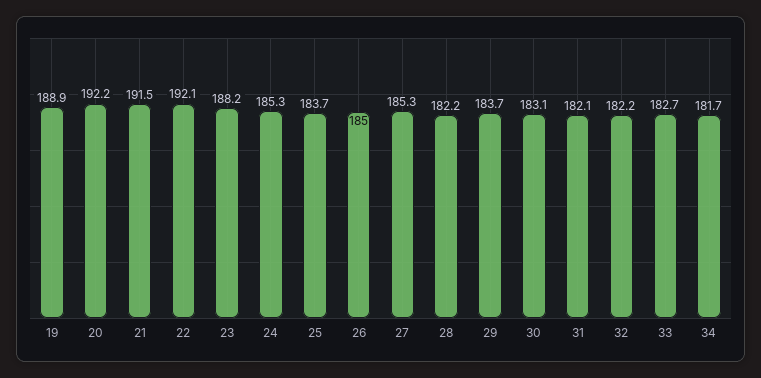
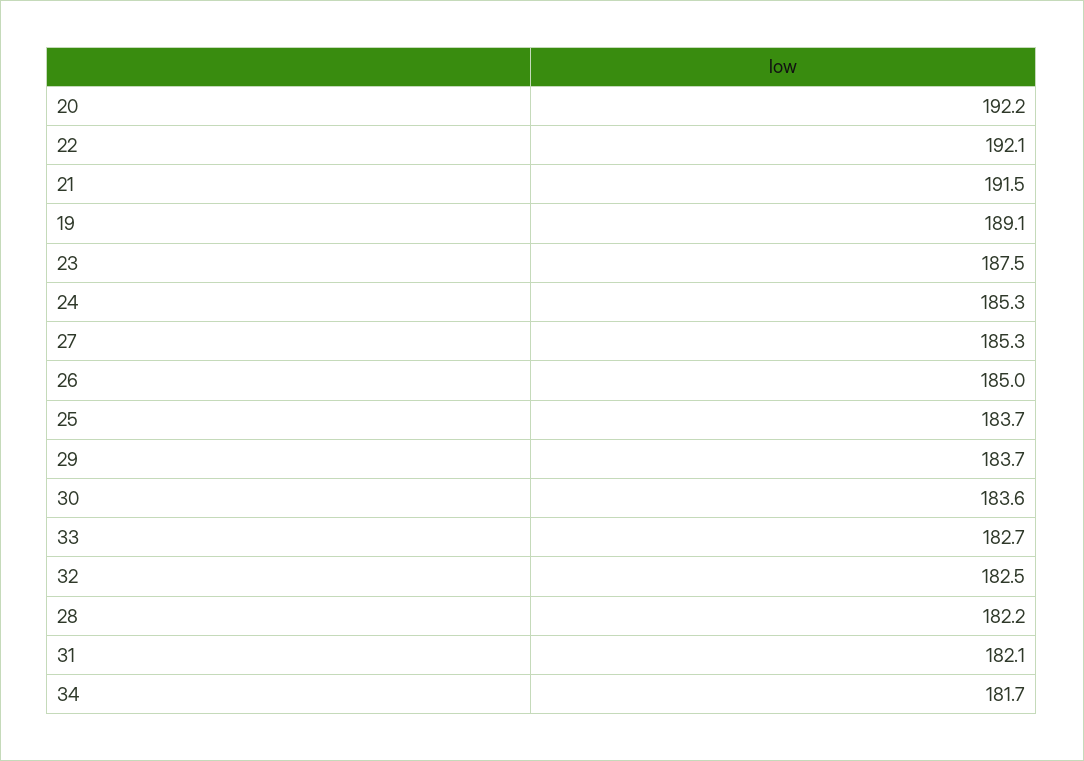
19: 188.9 -> 189.1
23: 188.2 -> 187.5
30: 183.1 -> 183.6
32: 182.2 -> 182.5

